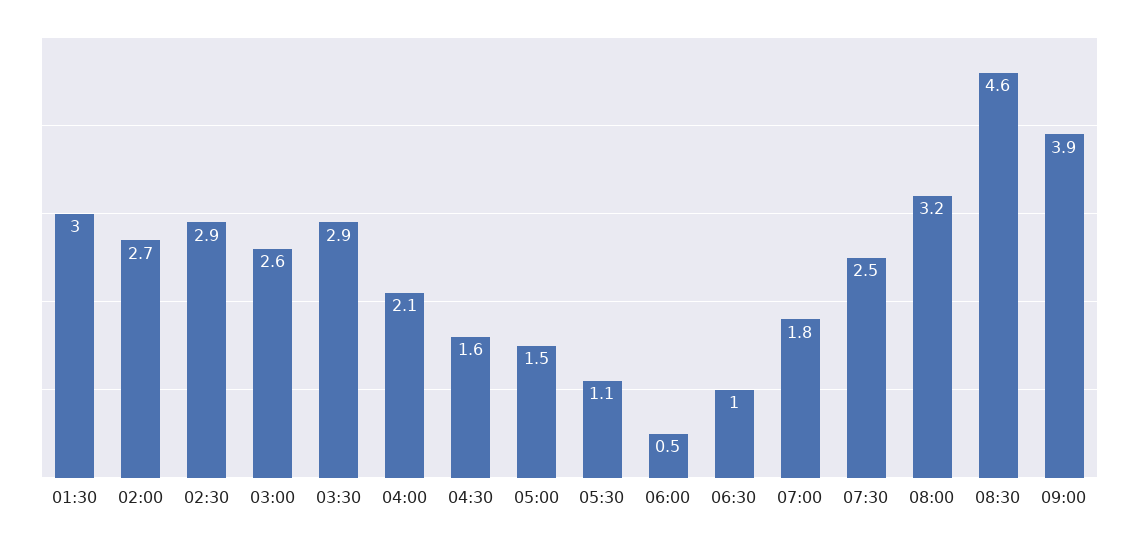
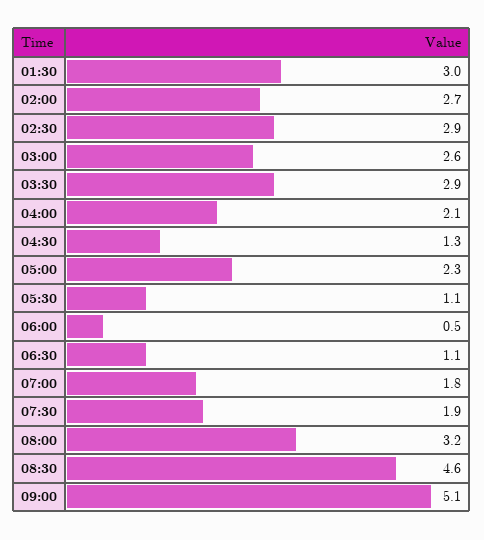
04:30: 1.6 -> 1.3
05:00: 1.5 -> 2.3
06:30: 1 -> 1.1
07:30: 2.5 -> 1.9
09:00: 3.9 -> 5.1

